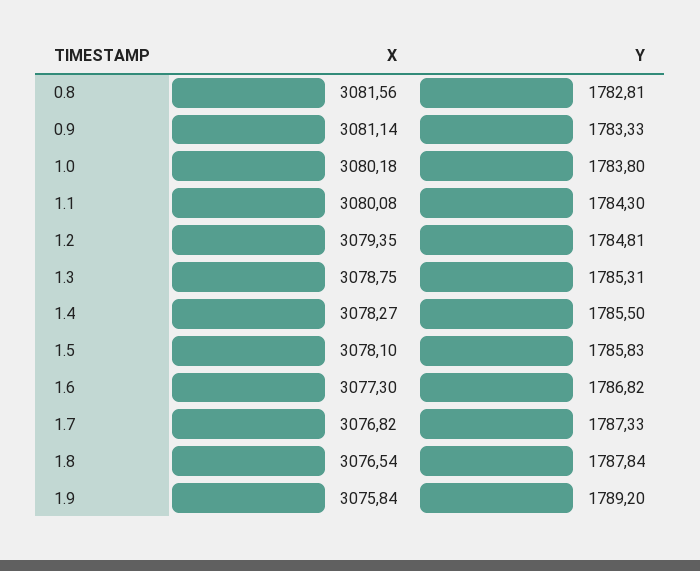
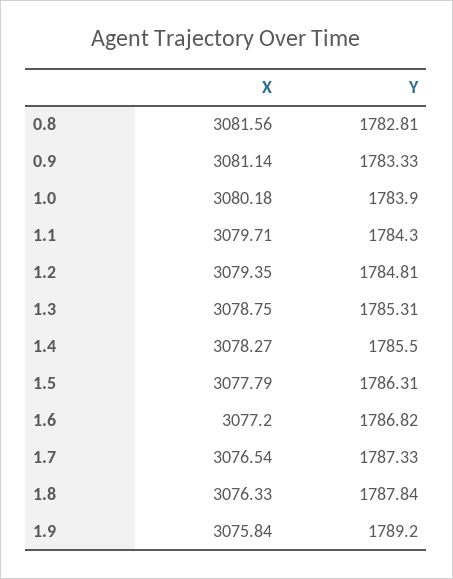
Y, 1.0: 1783.8 -> 1783.9
X, 1.1: 3080.08 -> 3079.71
X, 1.5: 3078.1 -> 3077.79
Y, 1.5: 1785.83 -> 1786.31
X, 1.6: 3077.3 -> 3077.2
X, 1.7: 3076.82 -> 3076.54
X, 1.8: 3076.54 -> 3076.33

